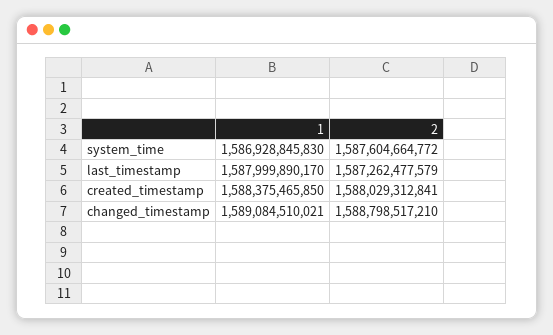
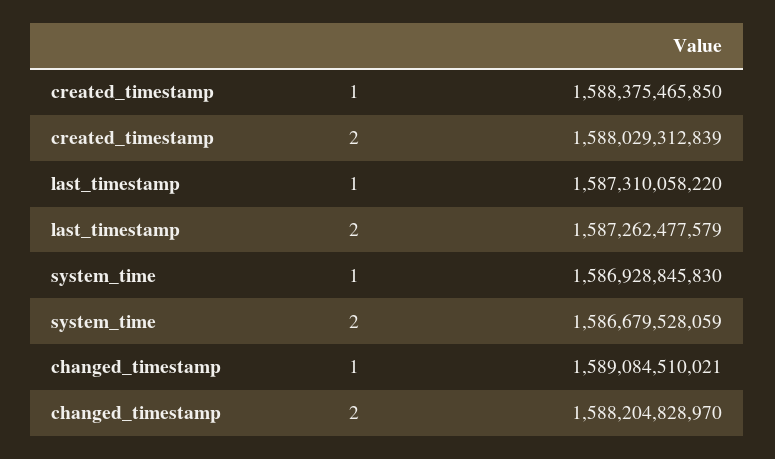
2, system_time: 1587604664772 -> 1586679528059
1, last_timestamp: 1587999890170 -> 1587310058220
2, created_timestamp: 1588029312841 -> 1588029312839
2, changed_timestamp: 1588798517210 -> 1588204828970

